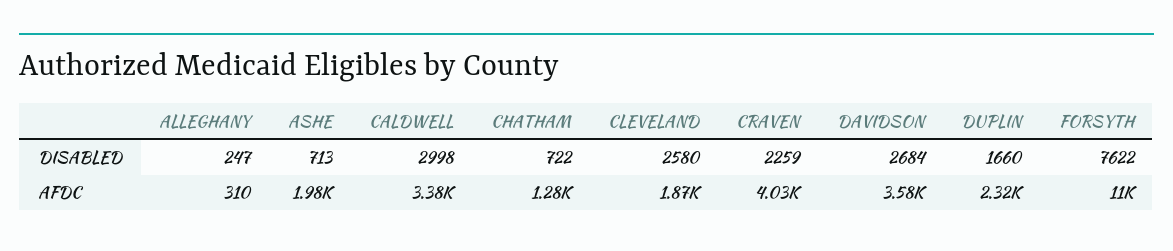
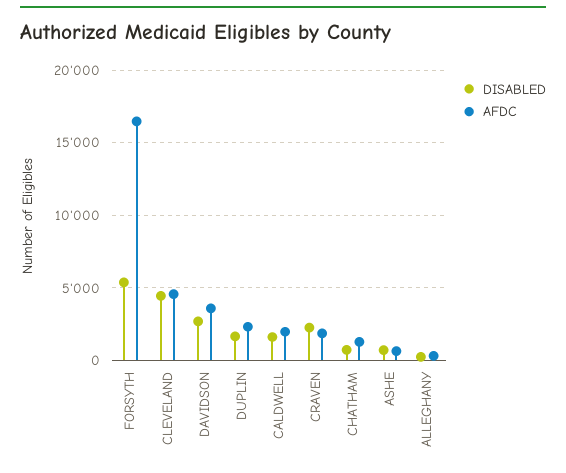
DISABLED, CALDWELL: 2998 -> 1500
DISABLED, CLEVELAND: 2580 -> 4500
DISABLED, FORSYTH: 7622 -> 5500
AFDC, ASHE: 1980 -> 500
AFDC, CALDWELL: 3380 -> 2000
AFDC, CLEVELAND: 1870 -> 4500
AFDC, CRAVEN: 4030 -> 2000
AFDC, FORSYTH: 11000 -> 16500

